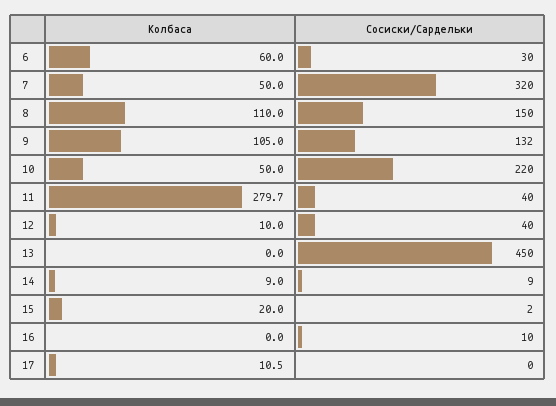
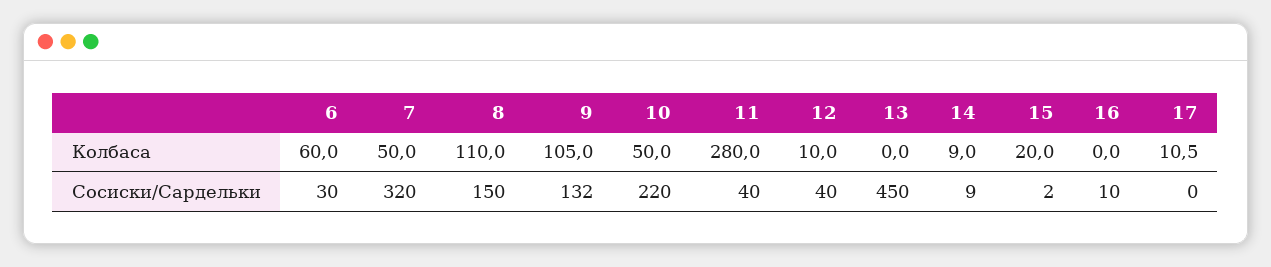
Колбаса, 11: 279.7 -> 280

